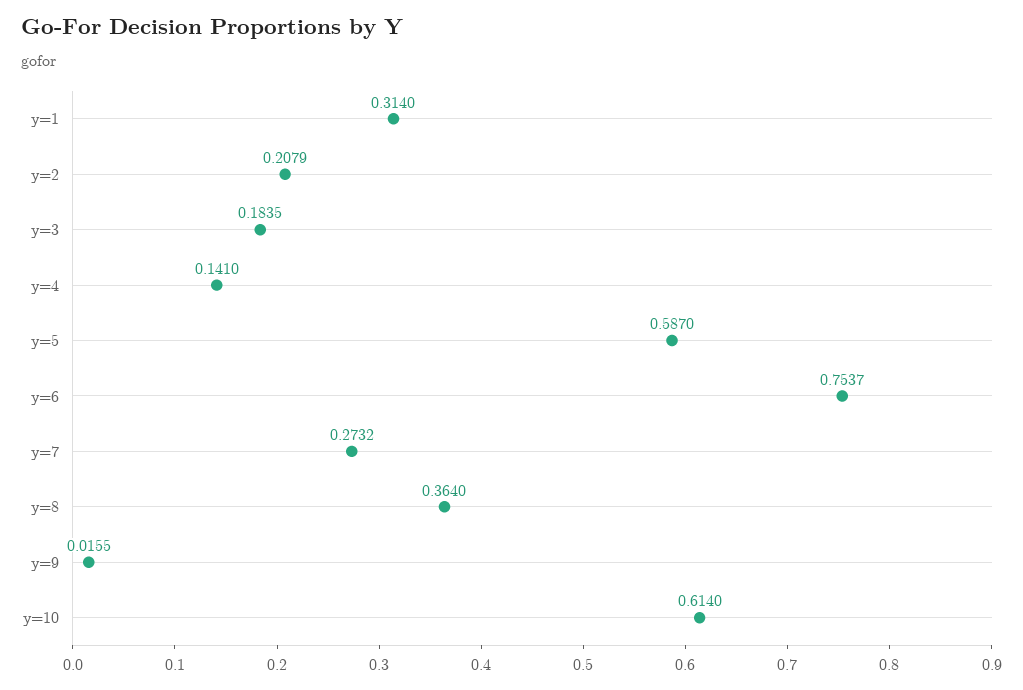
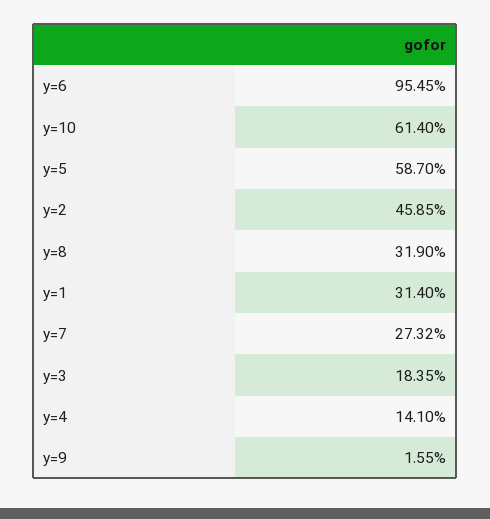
y=2: 0.2079 -> 0.4585
y=6: 0.7537 -> 0.9545
y=8: 0.364 -> 0.319

